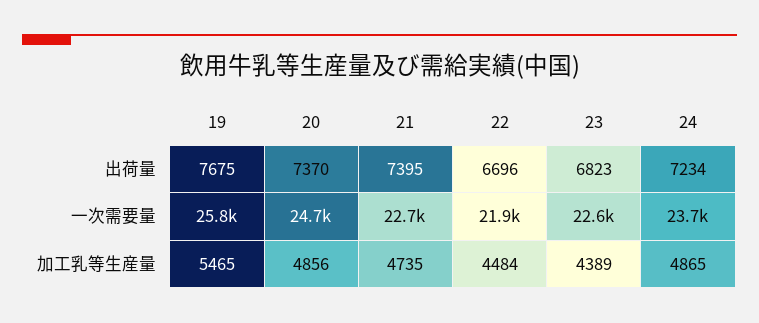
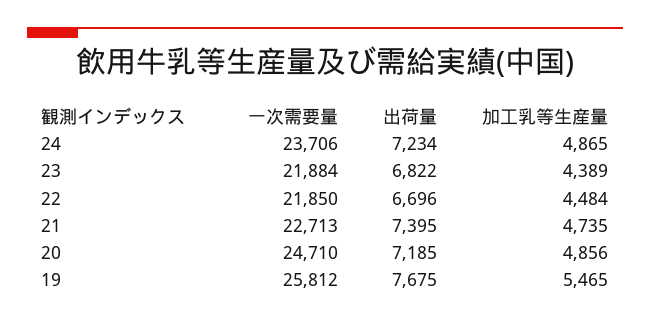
20, 出荷量: 7370 -> 7185
23, 出荷量: 6823 -> 6822
23, 一次需要量: 22600 -> 21884

